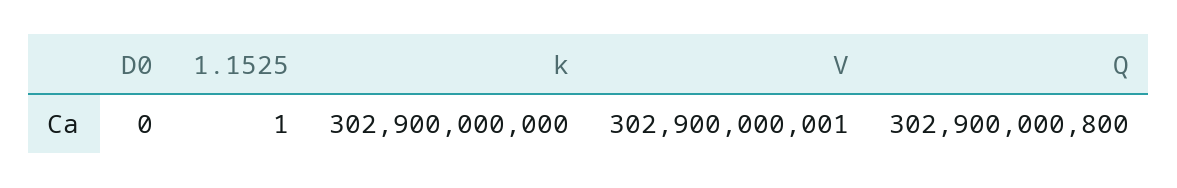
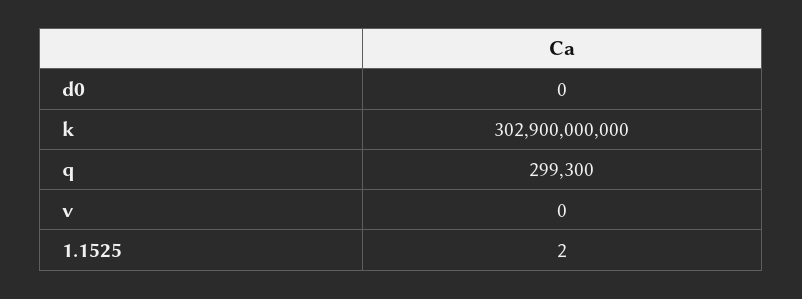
1.1525: 1 -> 2
V: 302900000001 -> 0
Q: 302900000800 -> 299300

